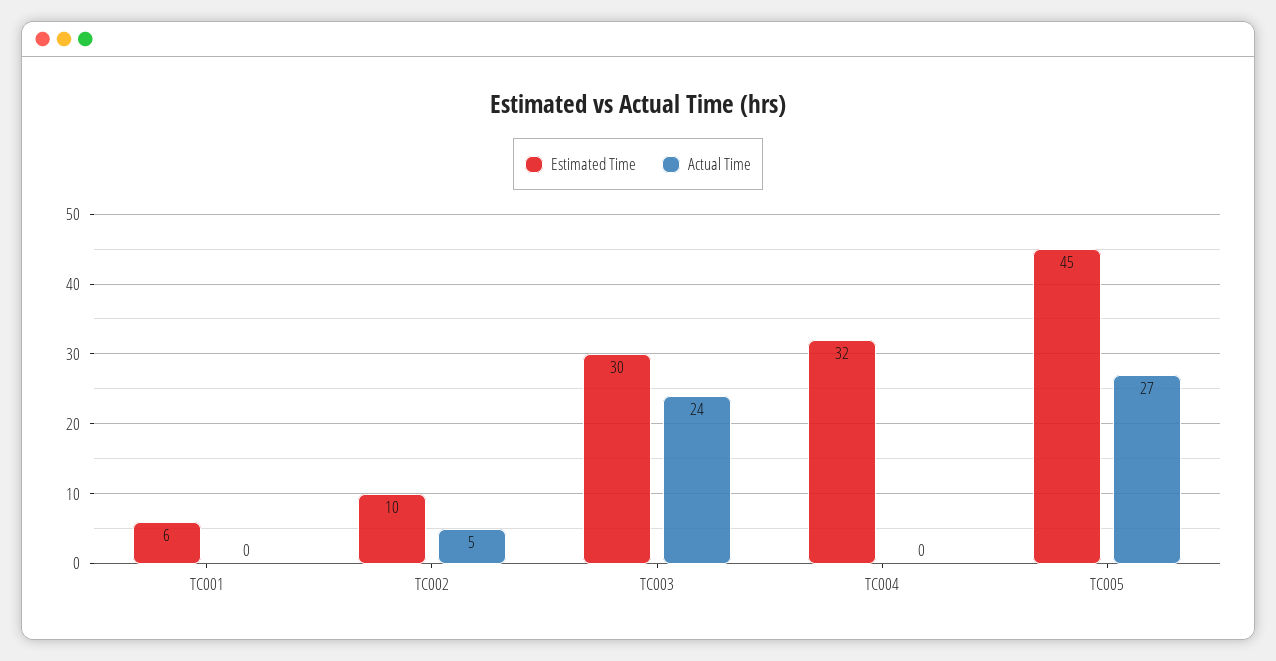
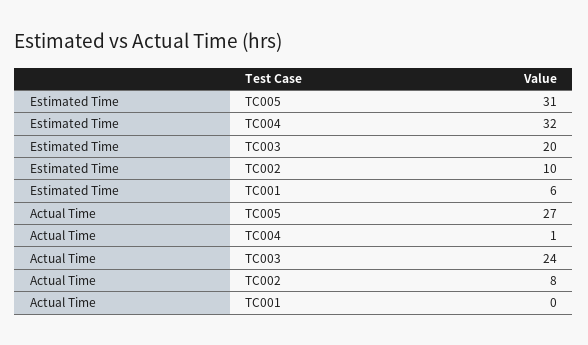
Actual Time, TC002: 5 -> 8
Estimated Time, TC003: 30 -> 20
Actual Time, TC004: 0 -> 1
Estimated Time, TC005: 45 -> 31

